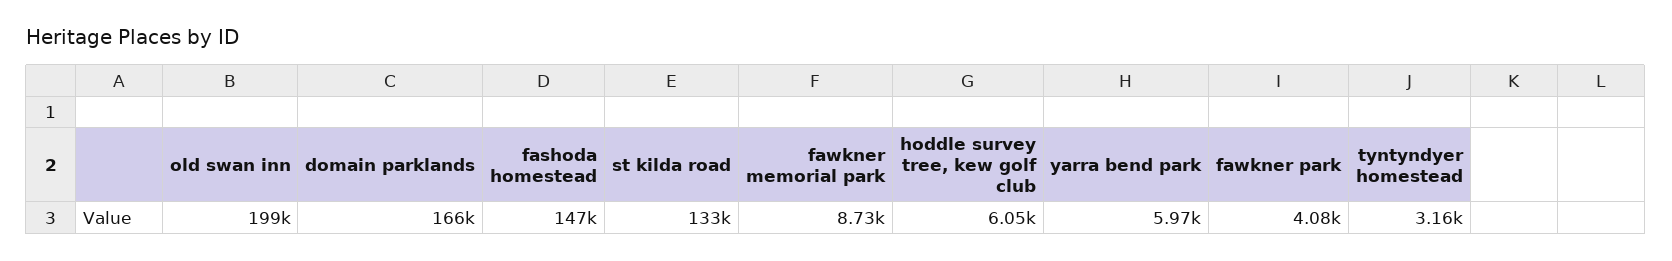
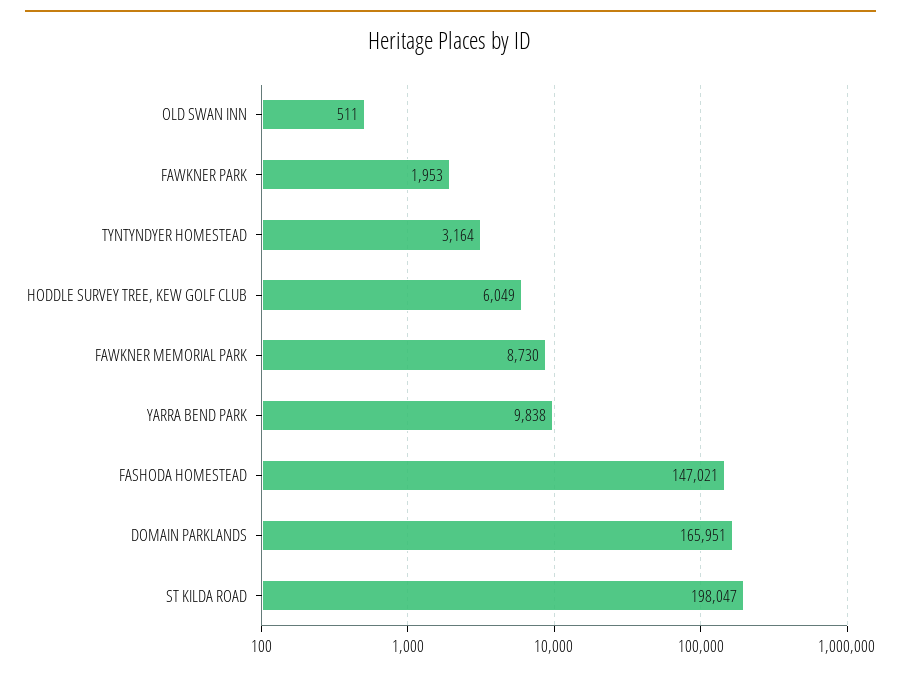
old swan inn: 199000 -> 511
st kilda road: 133000 -> 198047
yarra bend park: 5970 -> 9838
fawkner park: 4080 -> 1953

